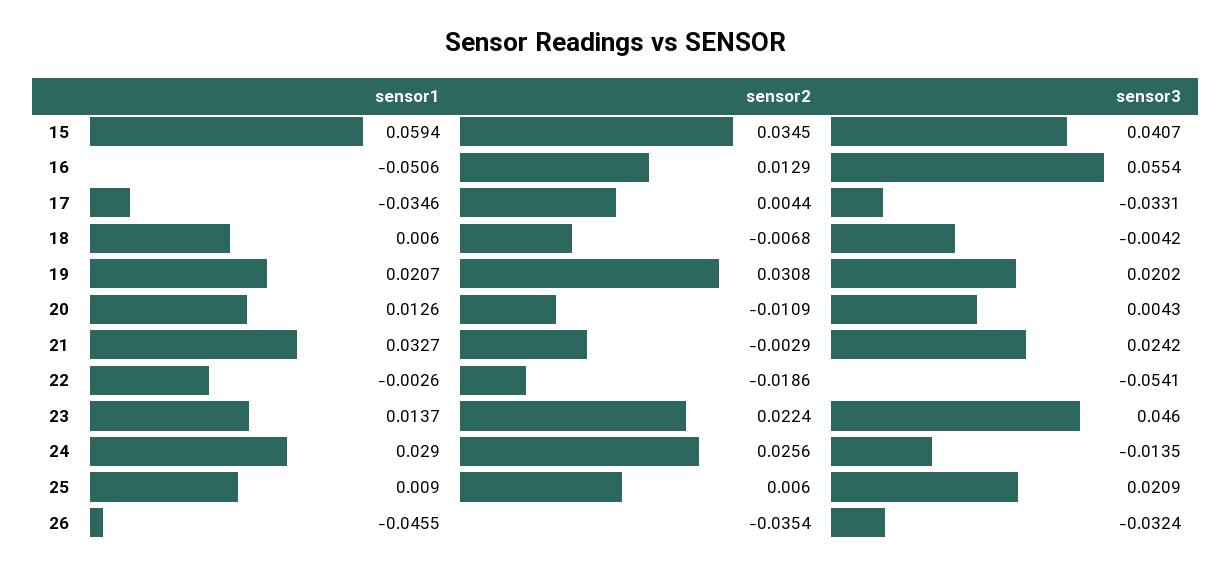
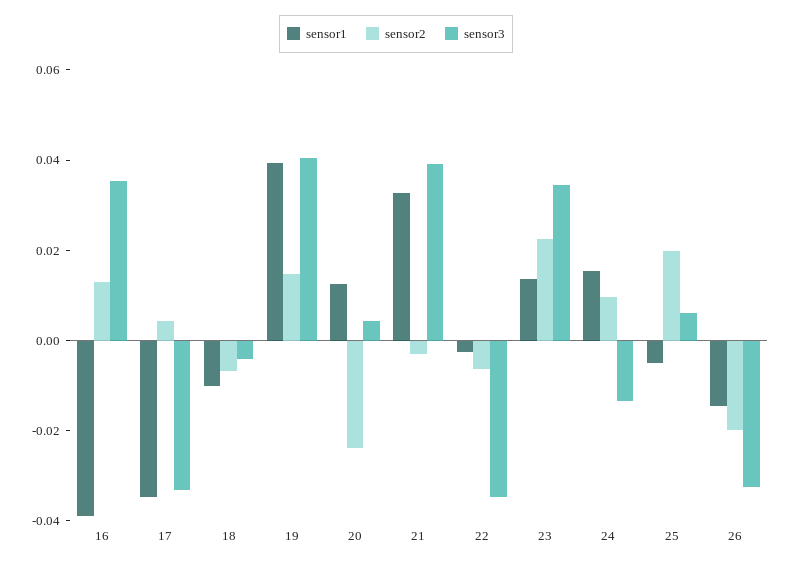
sensor1, 15: 0.0594 -> none
sensor2, 15: 0.0345 -> none
sensor3, 15: 0.0407 -> none
sensor1, 16: -0.0506 -> -0.04
sensor3, 16: 0.0554 -> 0.035
sensor1, 18: 0.006 -> -0.01
sensor1, 19: 0.0207 -> 0.04
sensor2, 19: 0.0308 -> 0.015
sensor3, 19: 0.0202 -> 0.04
sensor2, 20: -0.0109 -> -0.025
sensor3, 21: 0.0242 -> 0.04
sensor2, 22: -0.0186 -> -0.005
sensor3, 22: -0.0541 -> -0.035
sensor3, 23: 0.046 -> 0.035
sensor1, 24: 0.029 -> 0.015
sensor2, 24: 0.0256 -> 0.01
sensor1, 25: 0.009 -> -0.005
sensor2, 25: 0.006 -> 0.02
sensor3, 25: 0.0209 -> 0.005
sensor1, 26: -0.0455 -> -0.015
sensor2, 26: -0.0354 -> -0.02

